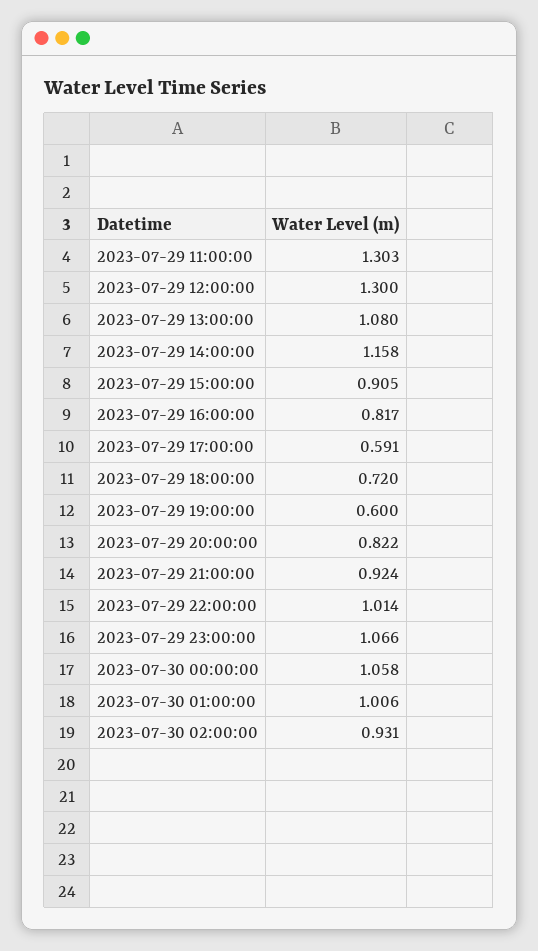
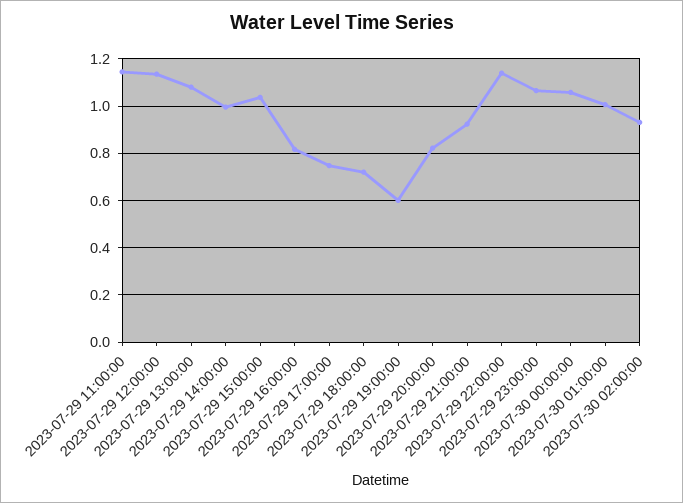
2023-07-29 11:00:00: 1.303 -> 1.15
2023-07-29 12:00:00: 1.3 -> 1.15
2023-07-29 14:00:00: 1.158 -> 1
2023-07-29 15:00:00: 0.905 -> 1.05
2023-07-29 17:00:00: 0.591 -> 0.75
2023-07-29 22:00:00: 1.014 -> 1.15

